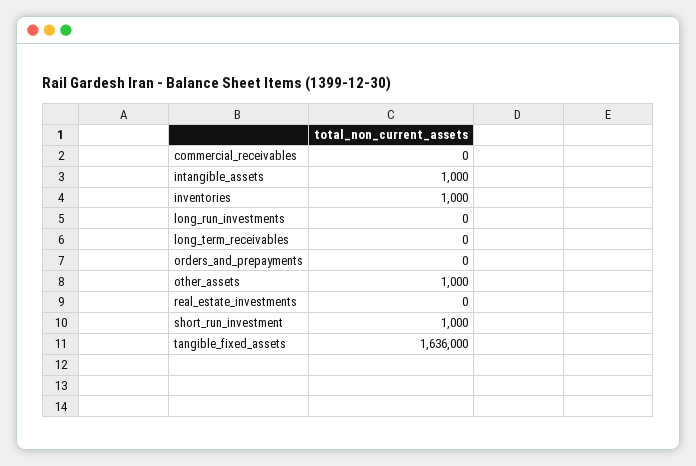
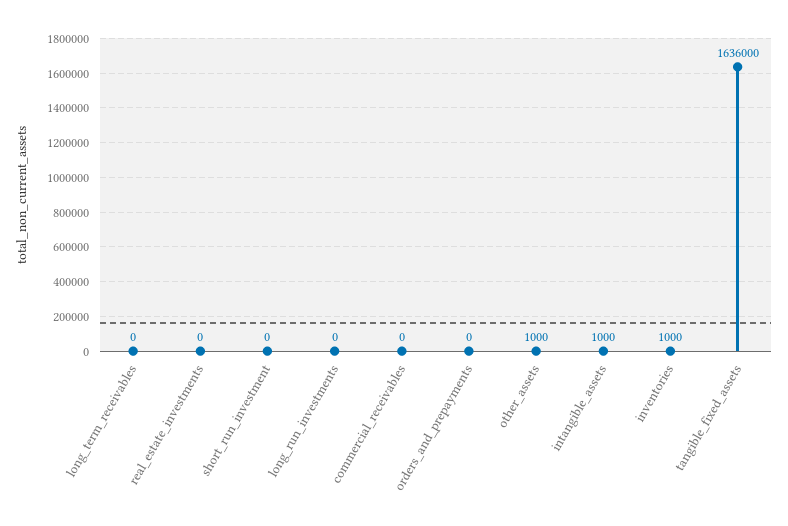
short_run_investment: 1000 -> 0

